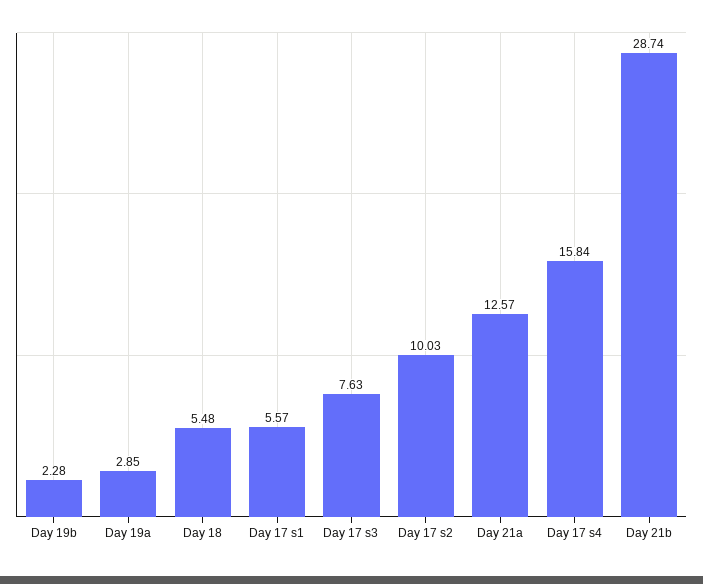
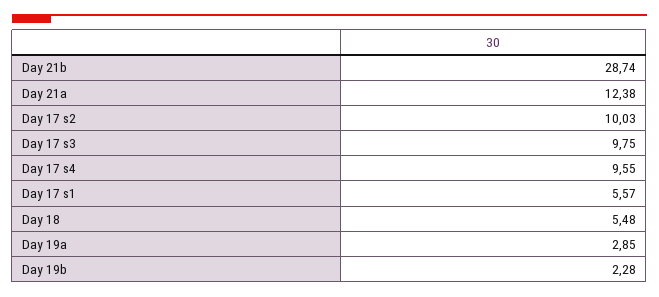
Day 17 s3: 7.63 -> 9.75
Day 21a: 12.57 -> 12.38
Day 17 s4: 15.84 -> 9.55

